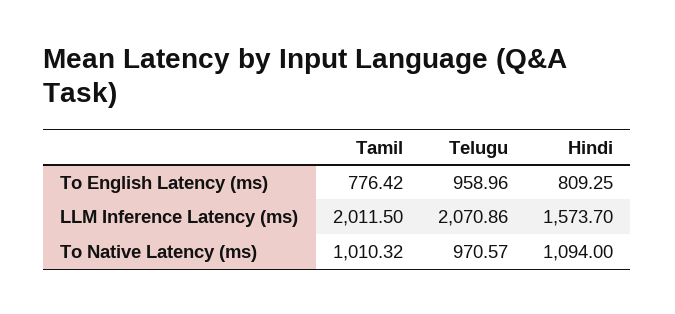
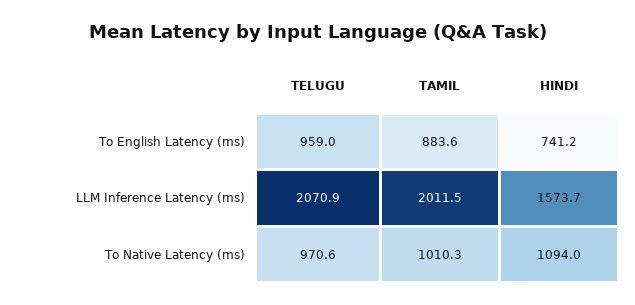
Tamil, To English Latency (ms): 776.42 -> 883.6
Hindi, To English Latency (ms): 809.25 -> 741.2

